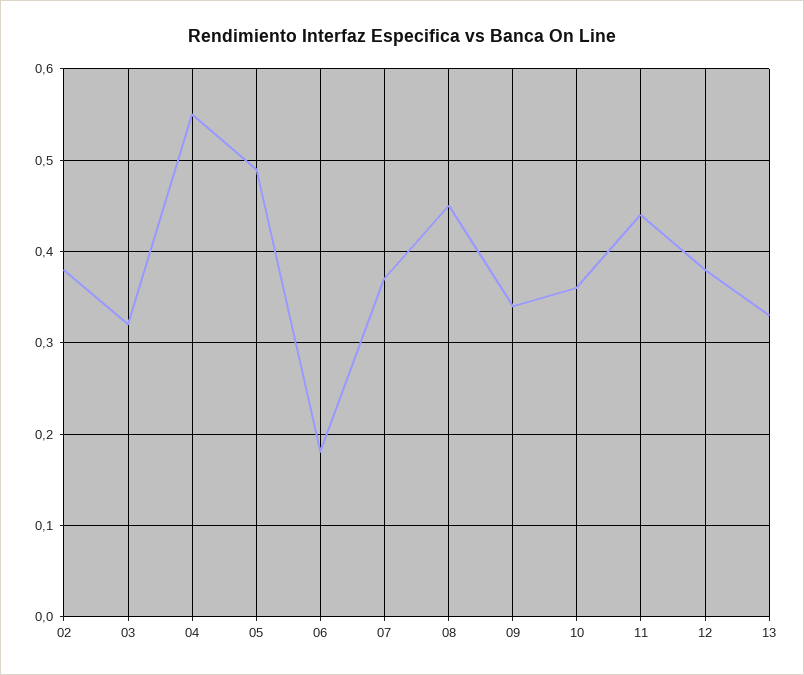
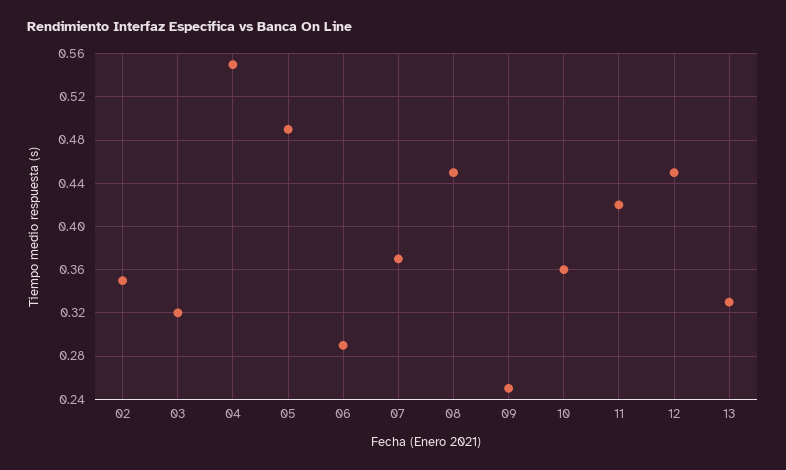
02: 0.38 -> 0.35
06: 0.18 -> 0.29
09: 0.34 -> 0.25
11: 0.44 -> 0.42
12: 0.38 -> 0.45

